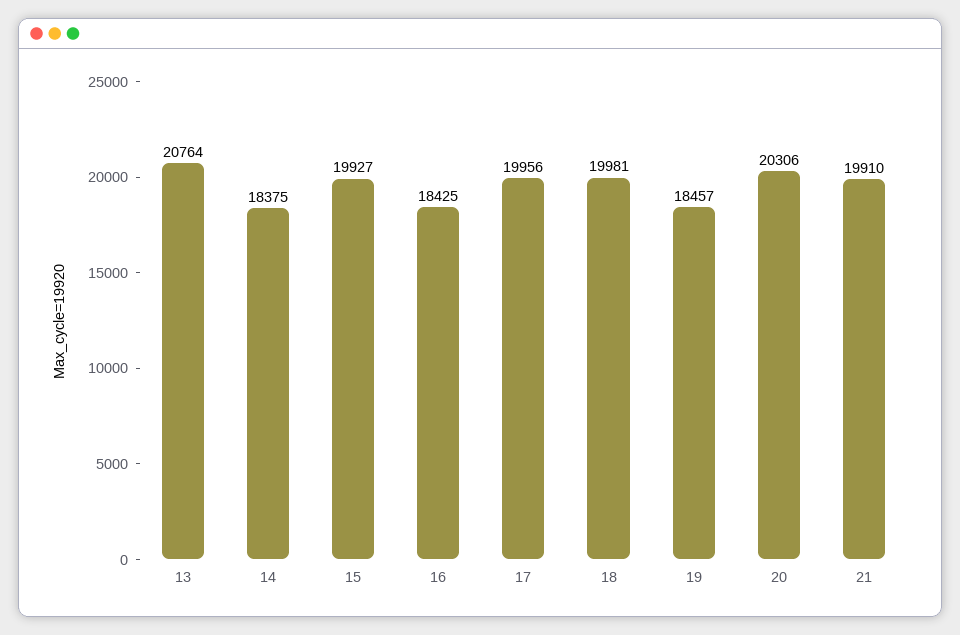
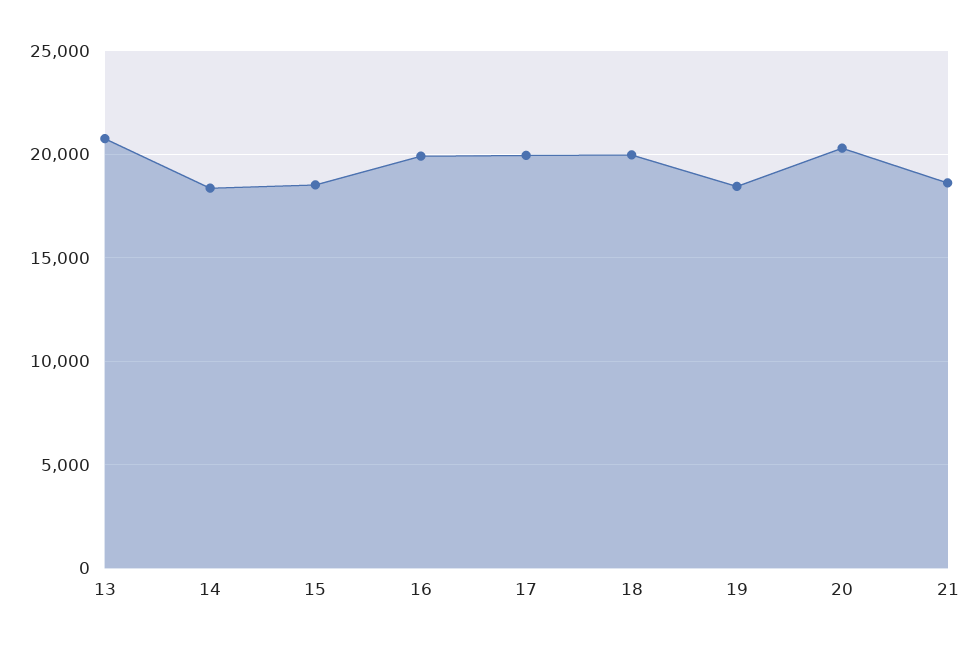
15: 19927 -> 18500
16: 18425 -> 20000
21: 19910 -> 18500

